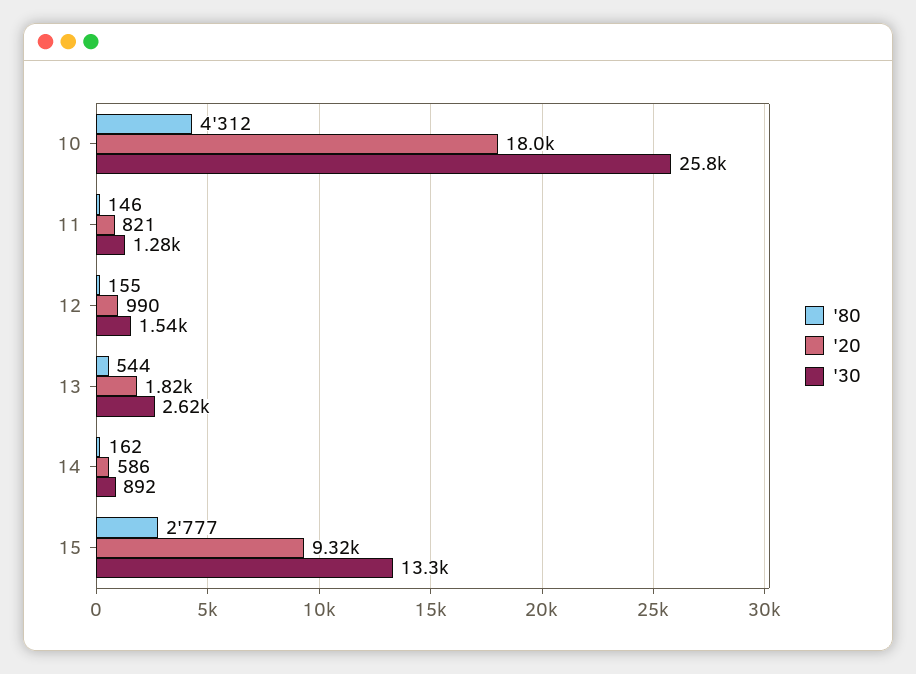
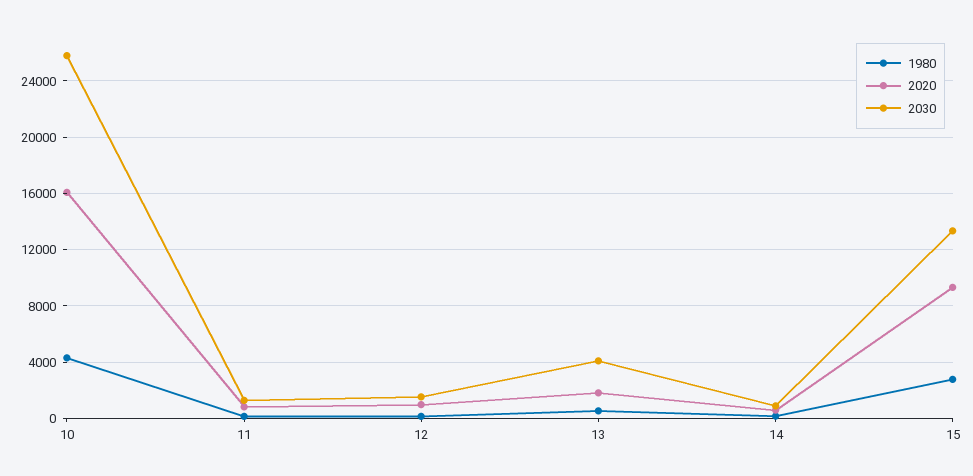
'20, 10: 18000 -> 16000
'30, 13: 2620 -> 4000

